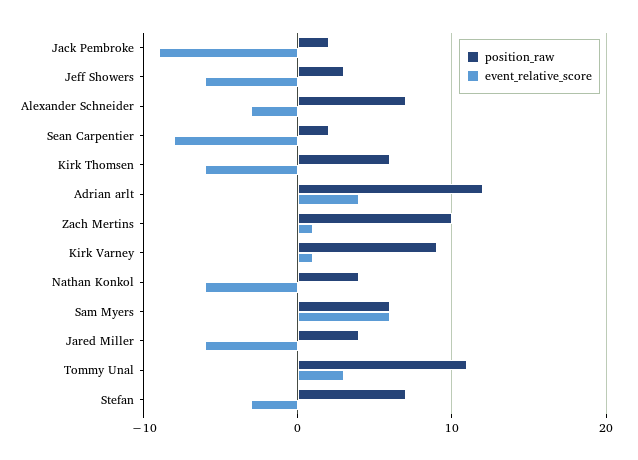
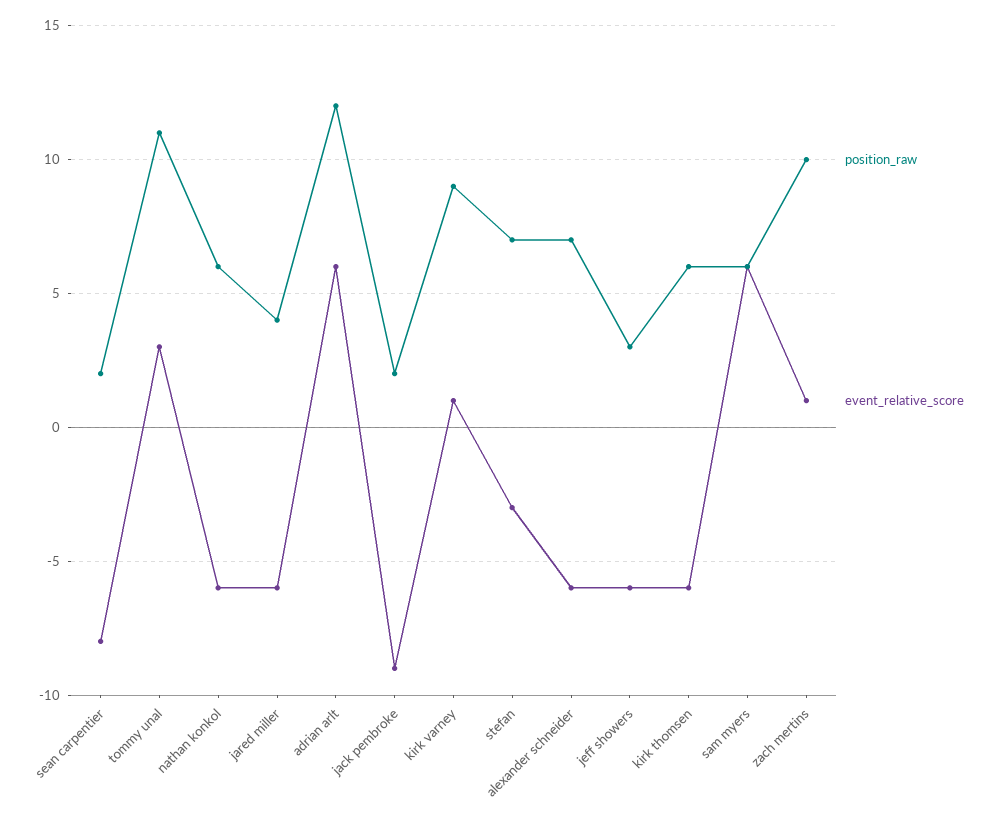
event_relative_score, Alexander Schneider: -3 -> -6
event_relative_score, Adrian arlt: 4 -> 6
position_raw, Nathan Konkol: 4 -> 6

